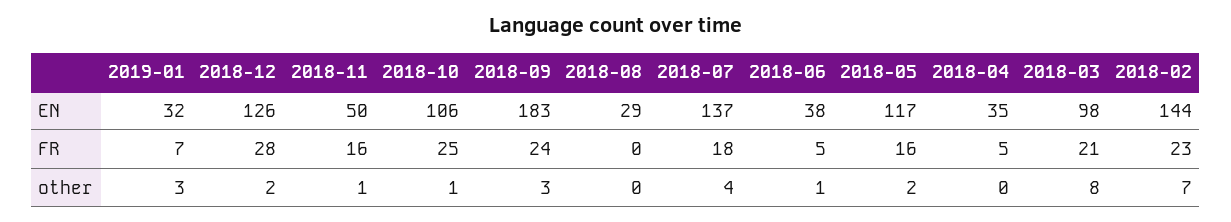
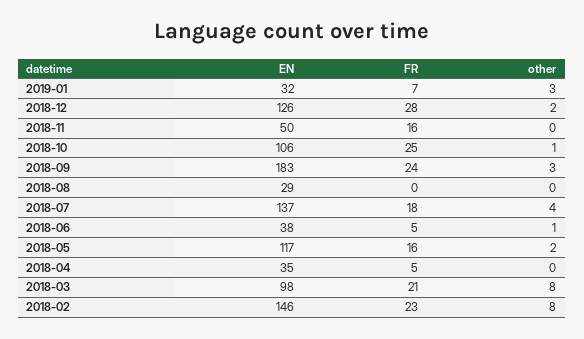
2018-02, EN: 144 -> 146
2018-11, other: 1 -> 0
2018-02, other: 7 -> 8

